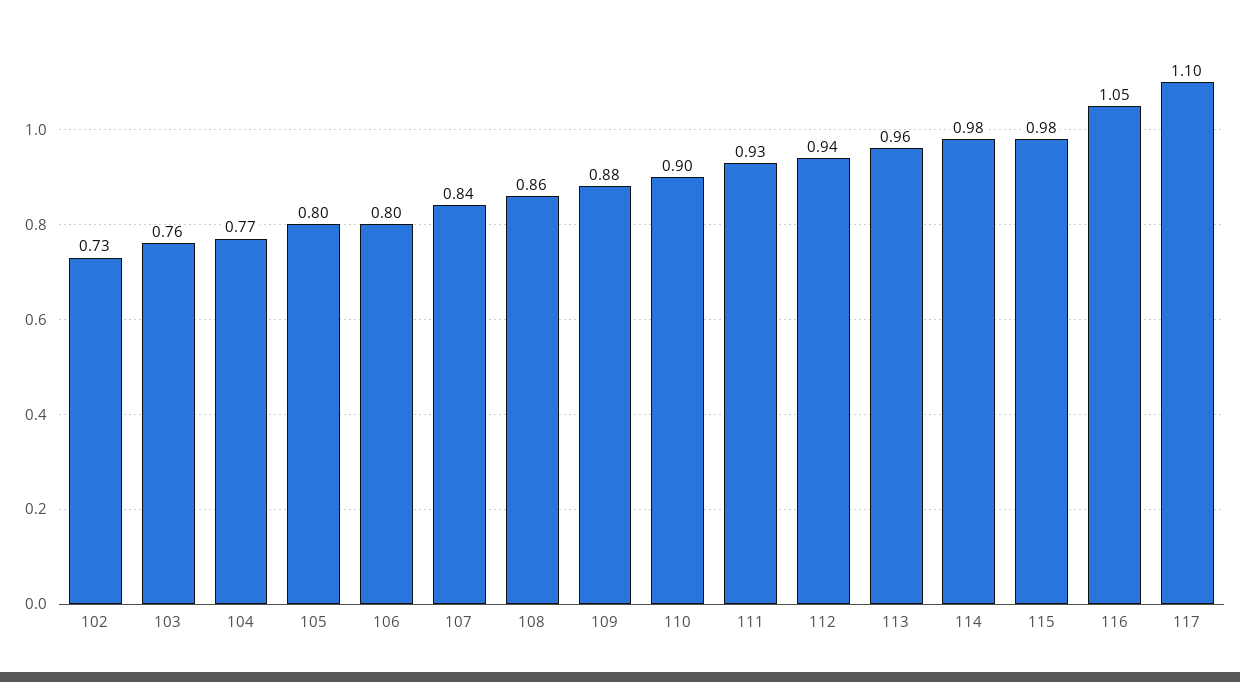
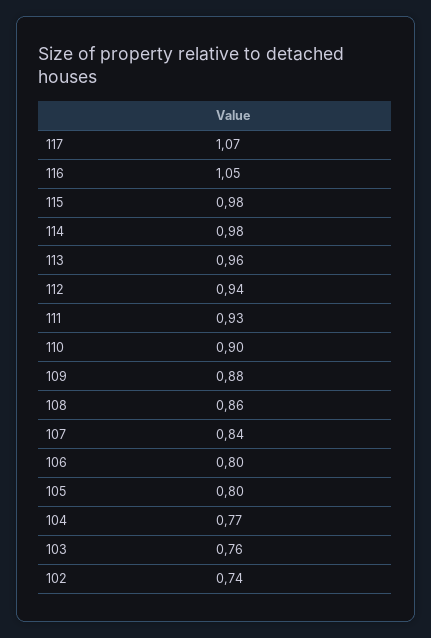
102: 0.73 -> 0.74
117: 1.1 -> 1.07

